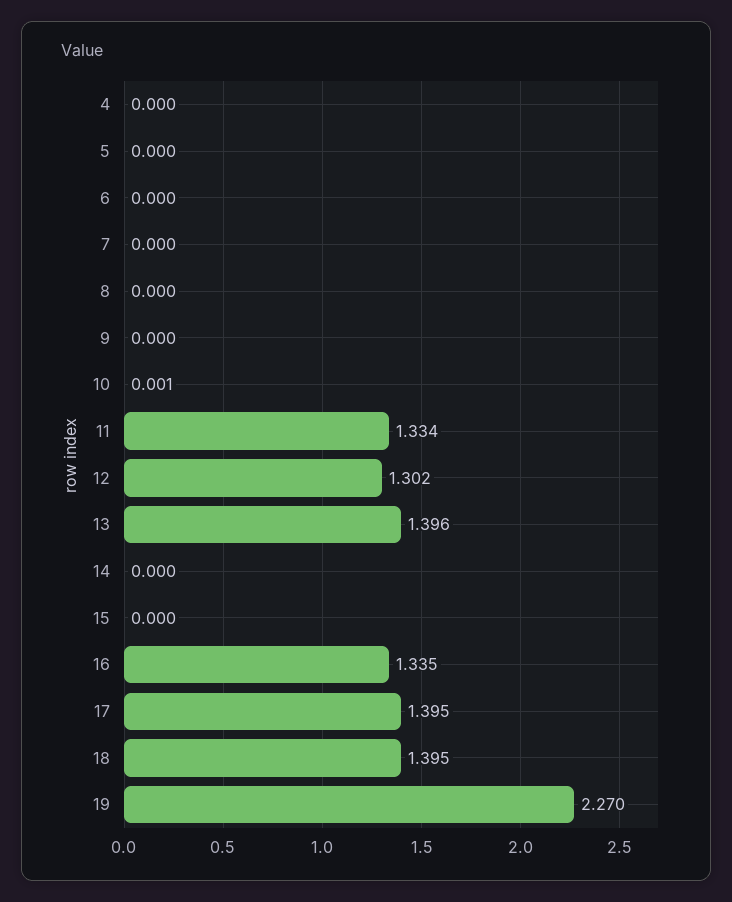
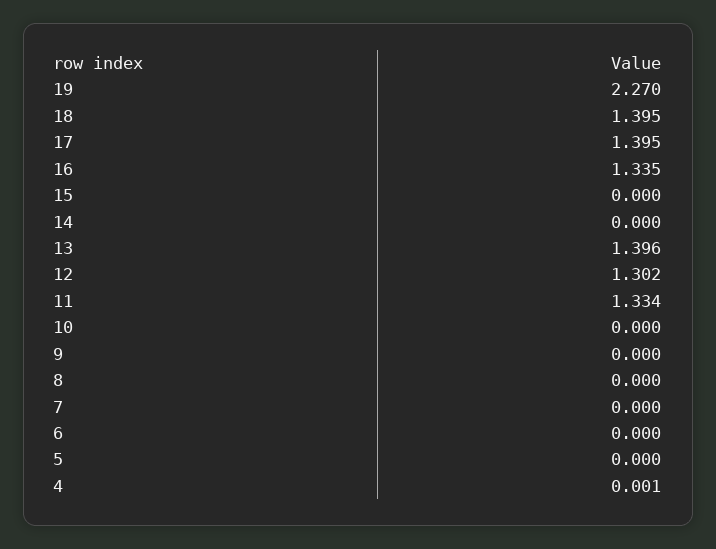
4: 0 -> 0.001
10: 0.001 -> 0

